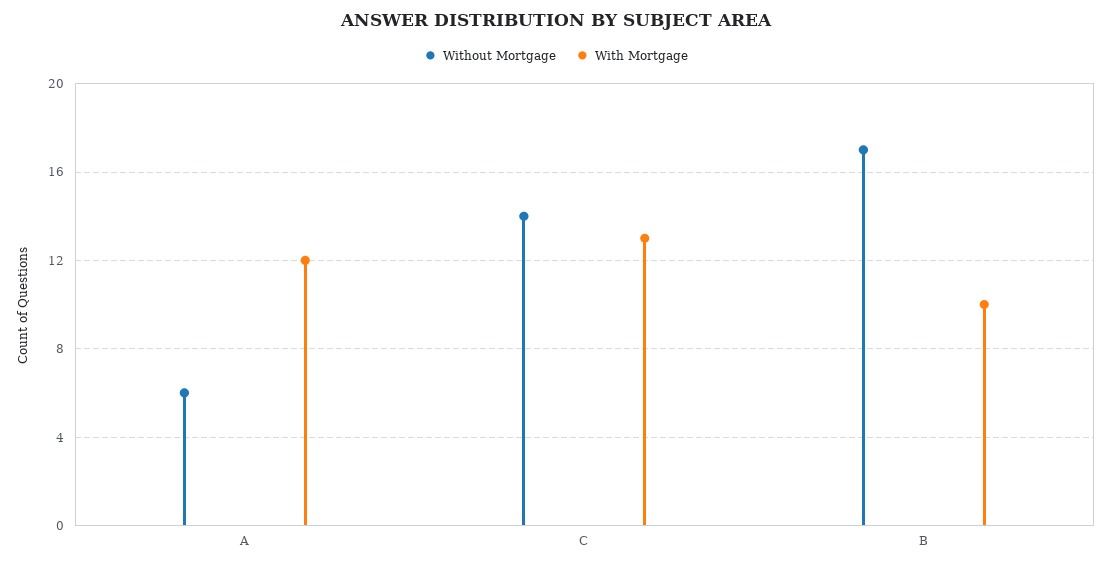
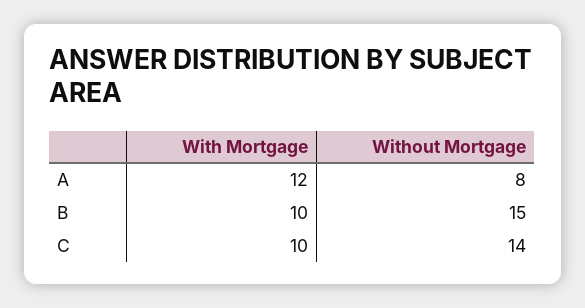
Without Mortgage, A: 6 -> 8
With Mortgage, C: 13 -> 10
Without Mortgage, B: 17 -> 15

